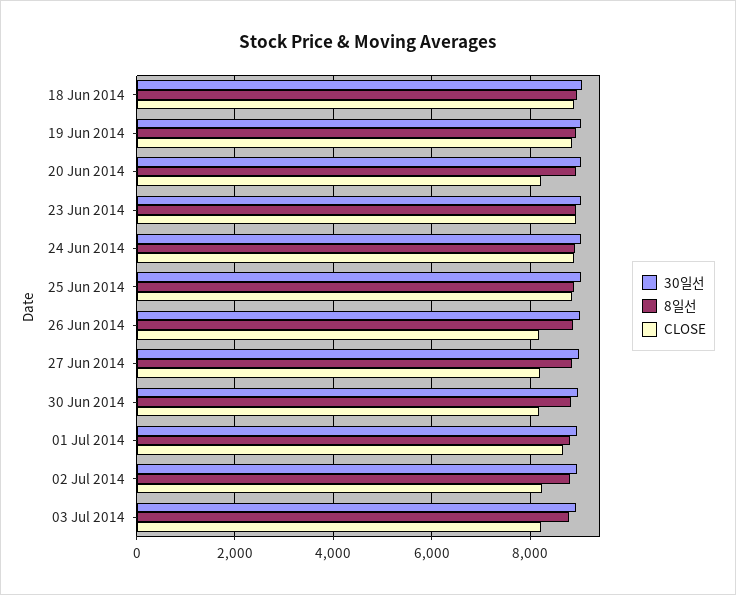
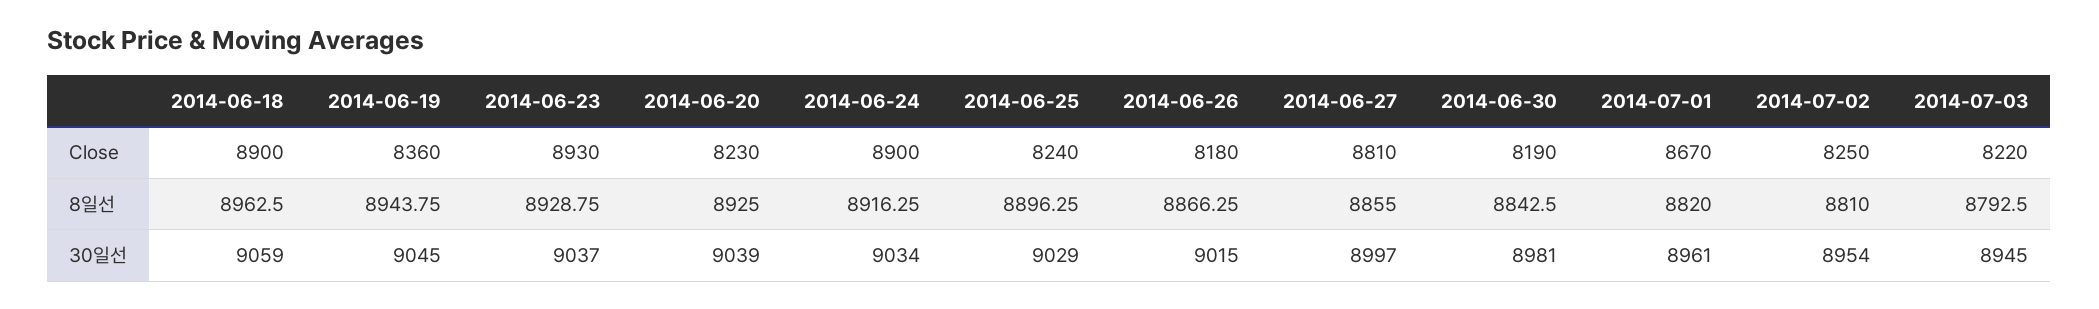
CLOSE, 19 Jun 2014: 8800 -> 8360
CLOSE, 25 Jun 2014: 8800 -> 8240
CLOSE, 27 Jun 2014: 8200 -> 8810

